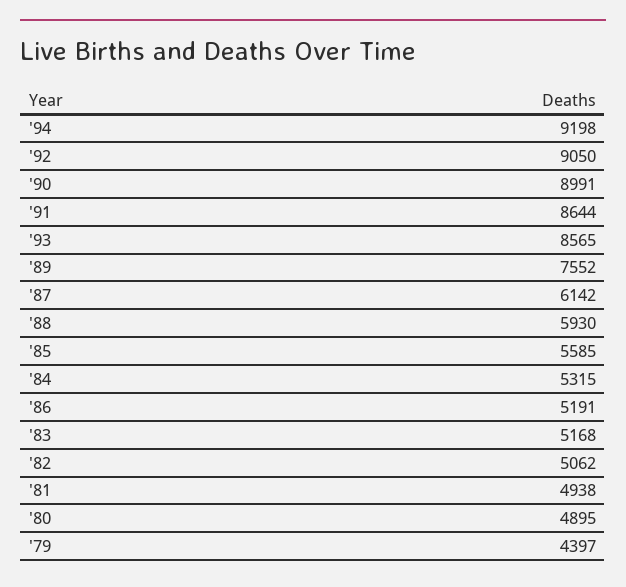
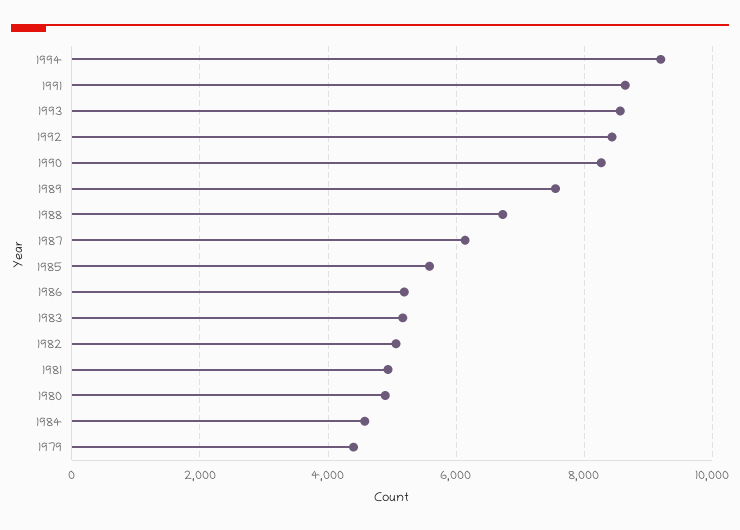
'92: 9050 -> 8400
'90: 8991 -> 8200
'88: 5930 -> 6800
'84: 5315 -> 4600

